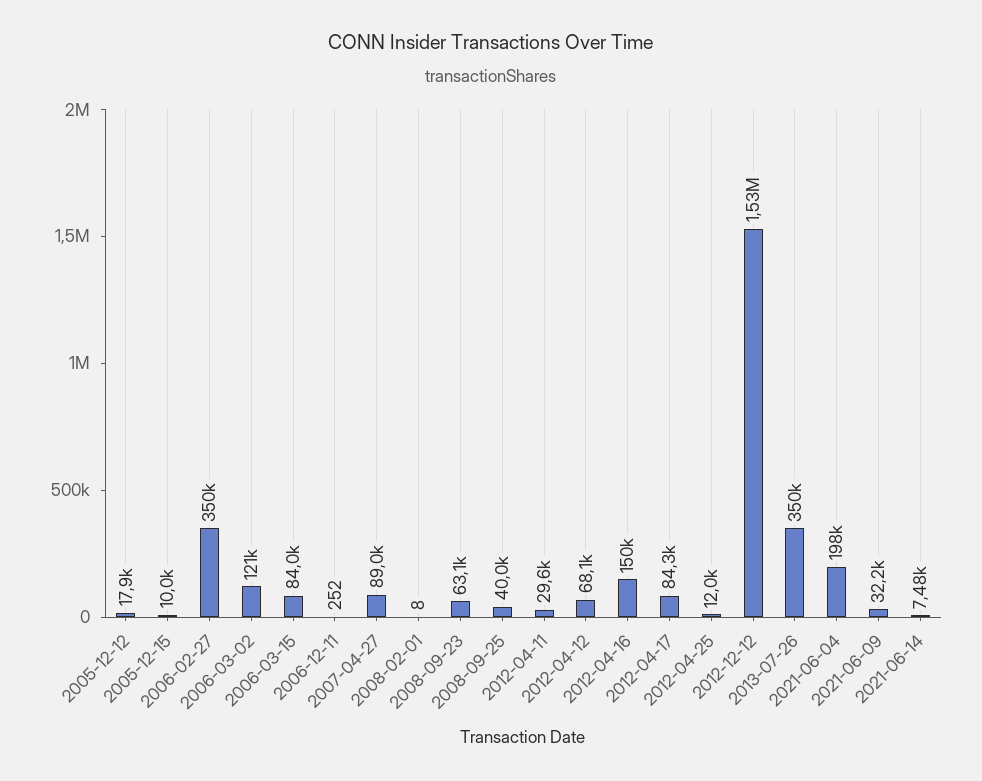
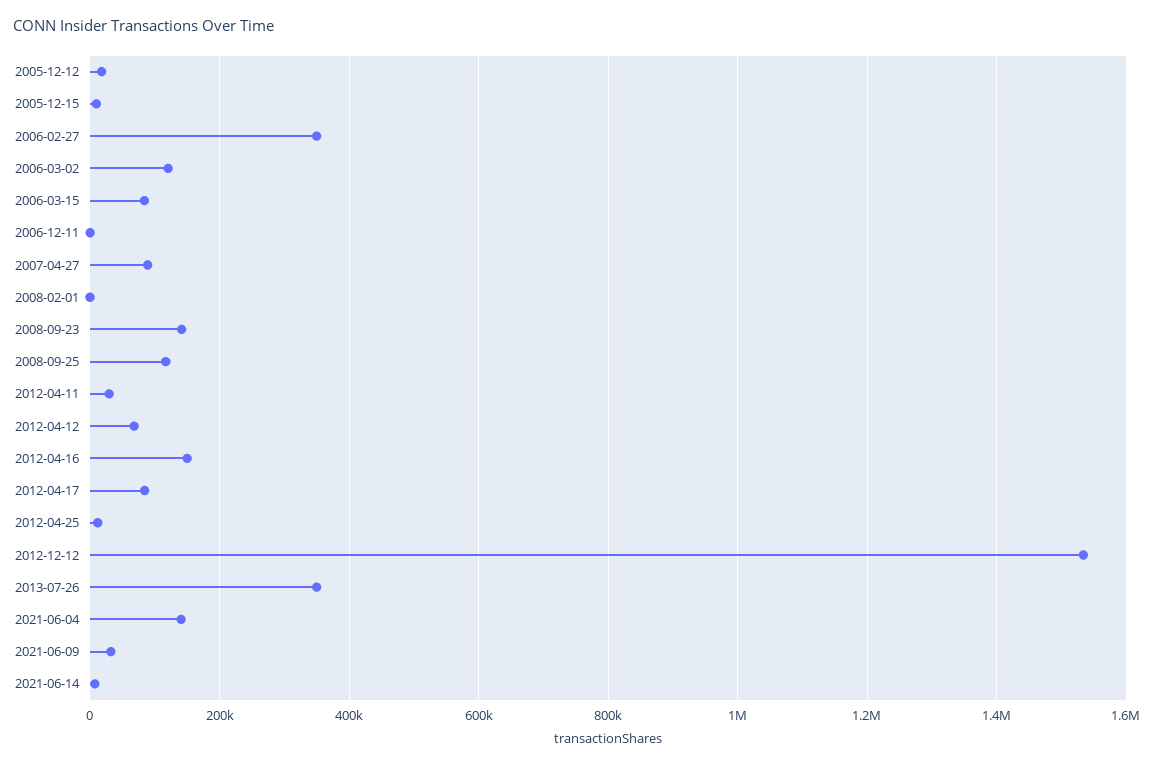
2008-09-23: 63100 -> 140000
2008-09-25: 40000 -> 120000
2021-06-04: 198000 -> 140000

